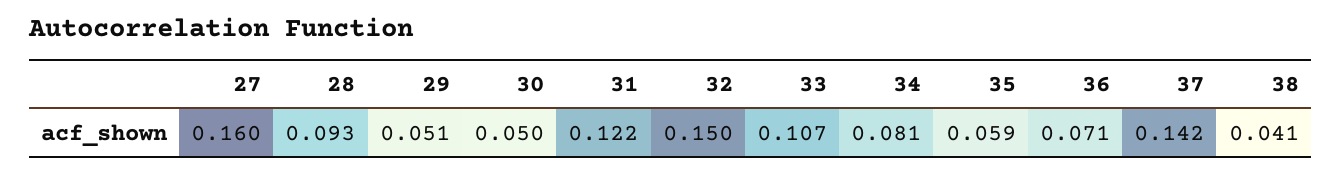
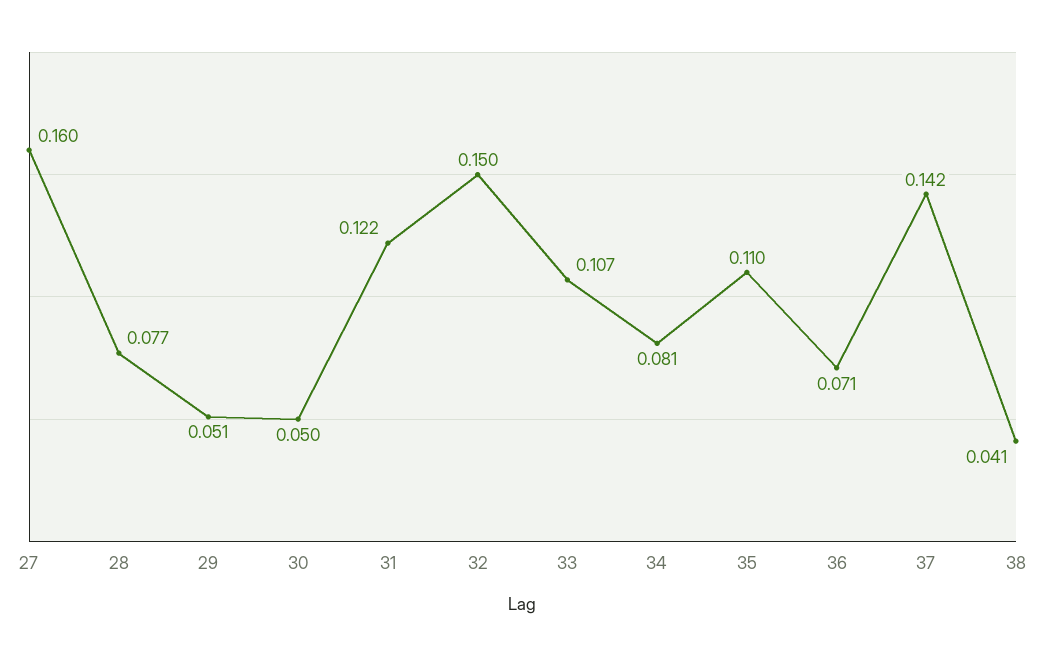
28: 0.093 -> 0.077
35: 0.059 -> 0.11

